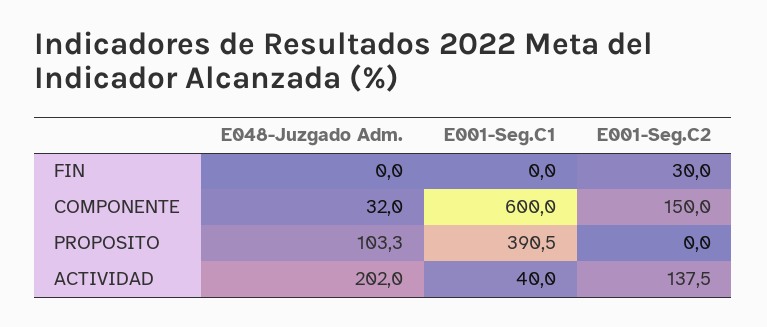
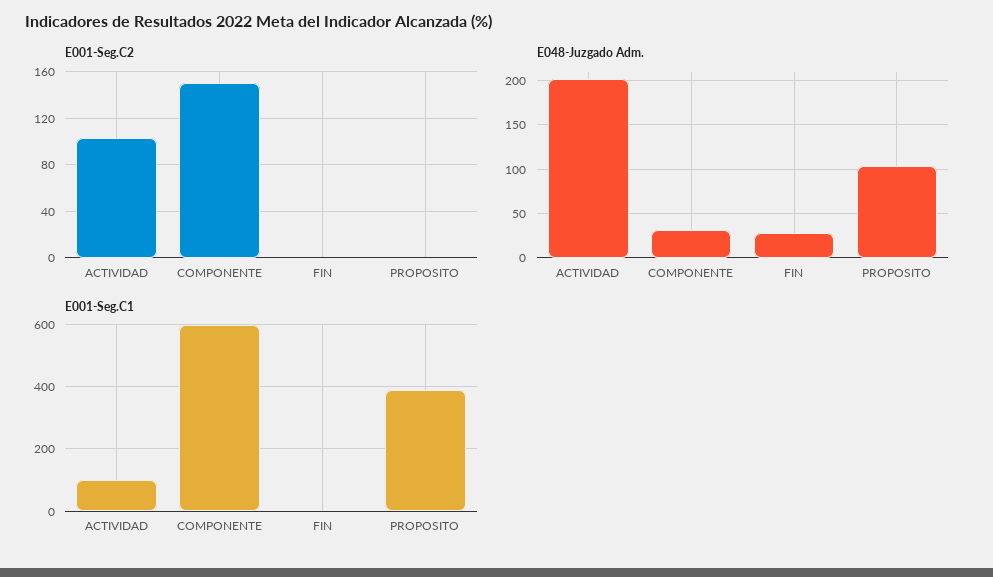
E048-Juzgado Adm., FIN: 0 -> 30
E001-Seg.C2, FIN: 30 -> 0
E001-Seg.C1, ACTIVIDAD: 40 -> 100
E001-Seg.C2, ACTIVIDAD: 137.5 -> 100

